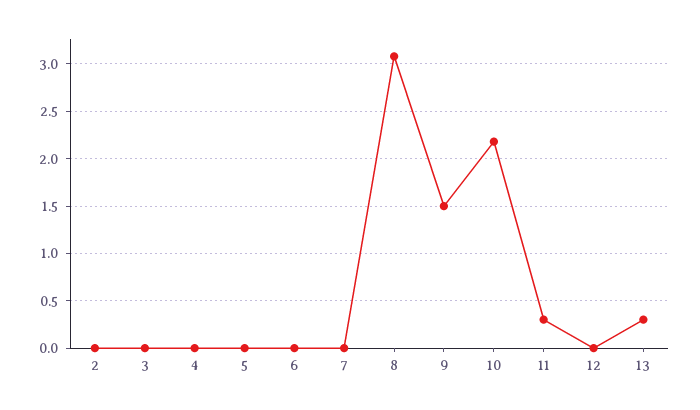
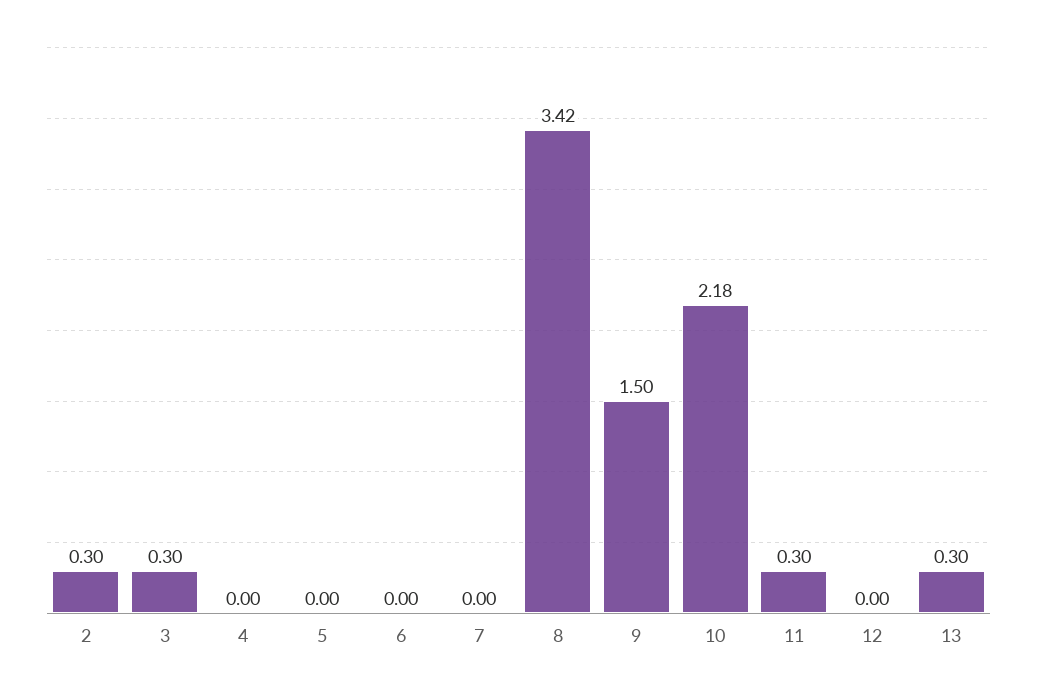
2: 0 -> 0.3
3: 0 -> 0.3
8: 3.1 -> 3.42

